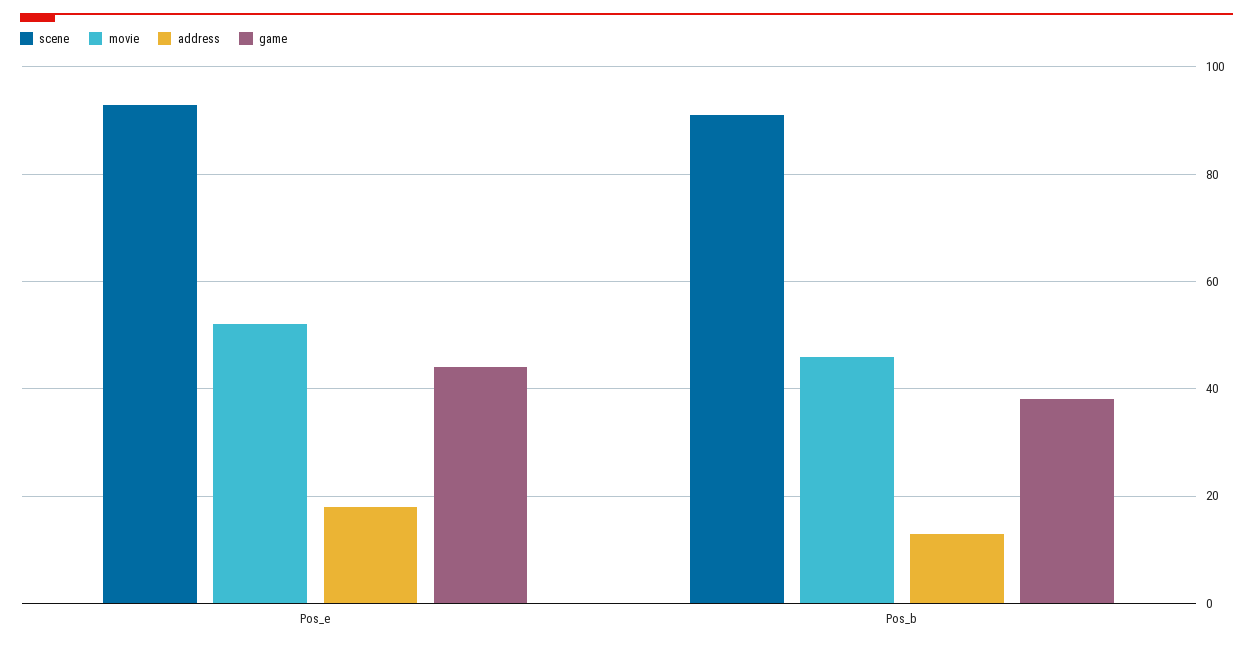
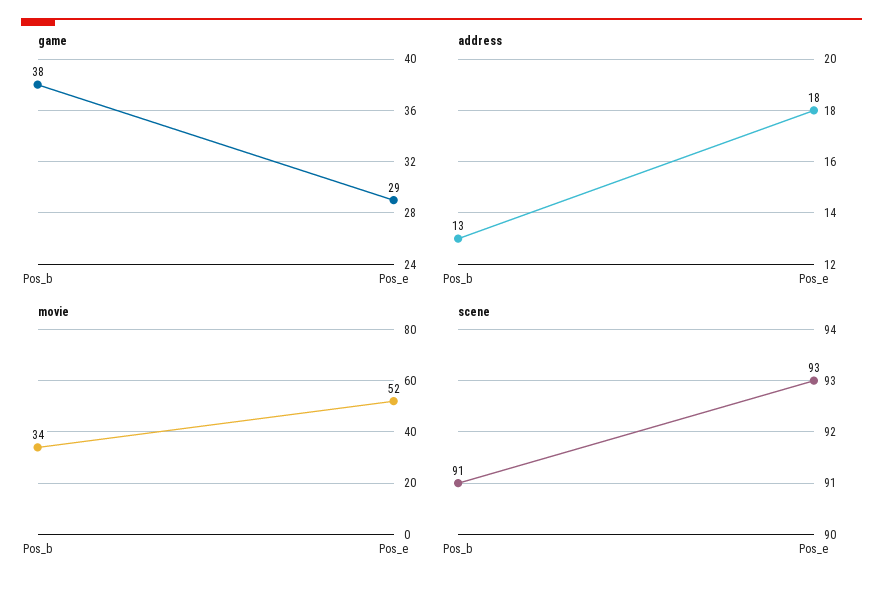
game, Pos_e: 45 -> 29
movie, Pos_b: 45 -> 34

